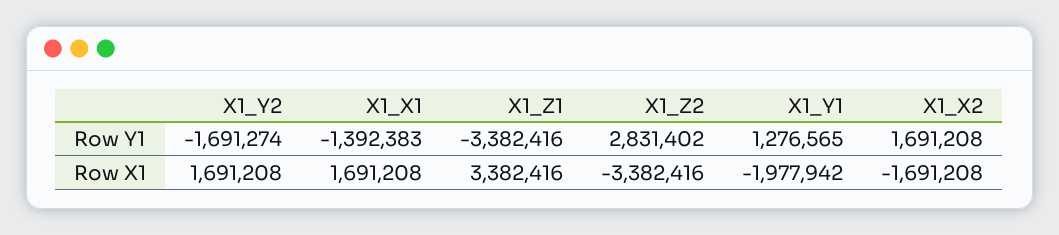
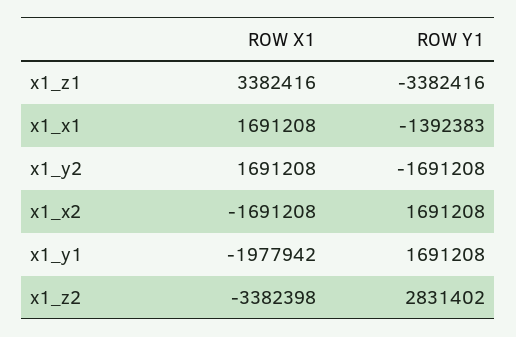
X1_Y2, Row Y1: -1691274 -> -1691208
X1_Y1, Row Y1: 1276565 -> 1691208
X1_Z2, Row X1: -3382416 -> -3382398

